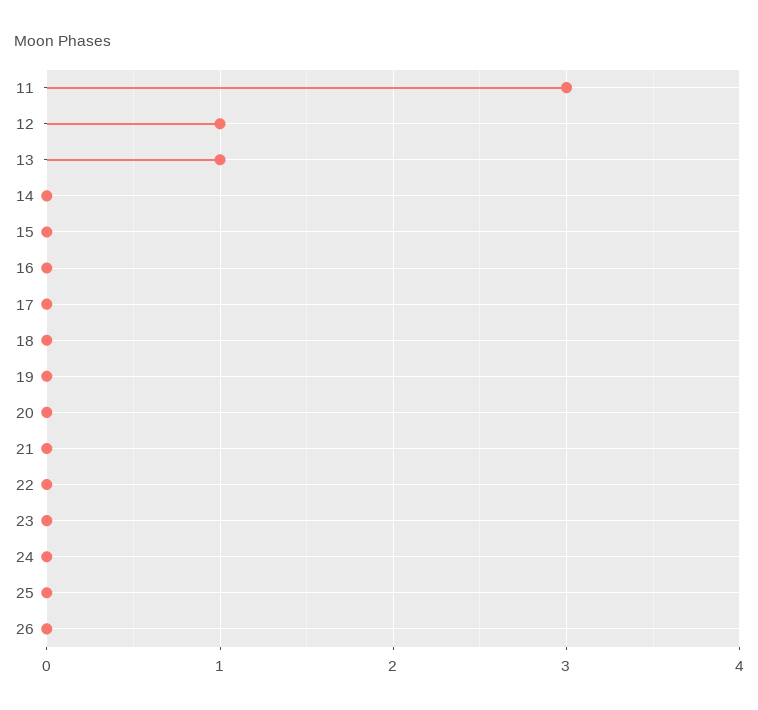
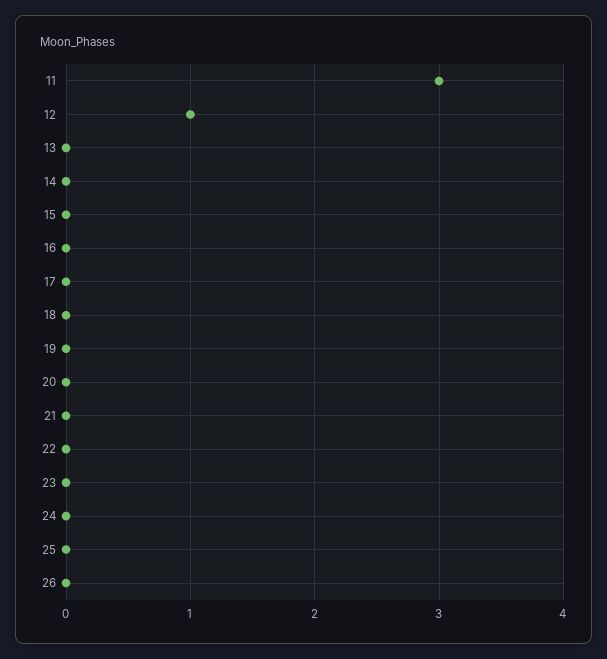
13: 1 -> 0

